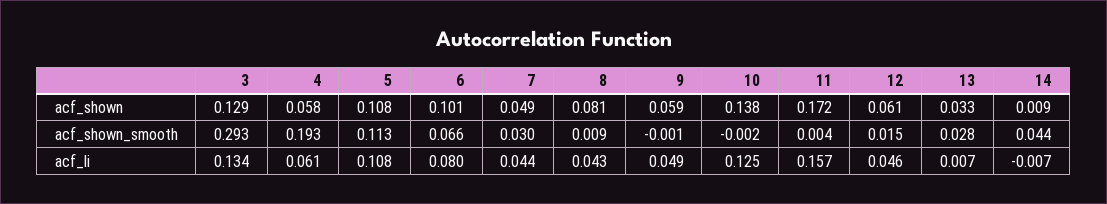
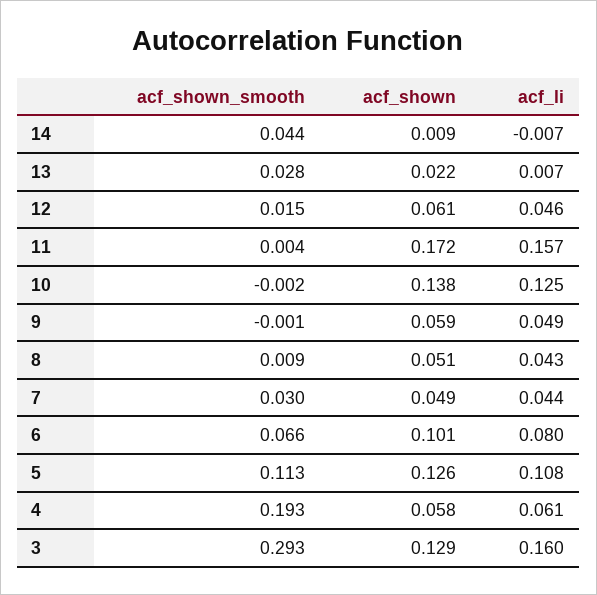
5, acf_shown: 0.108 -> 0.126
8, acf_shown: 0.081 -> 0.051
13, acf_shown: 0.033 -> 0.022
3, acf_li: 0.134 -> 0.16

